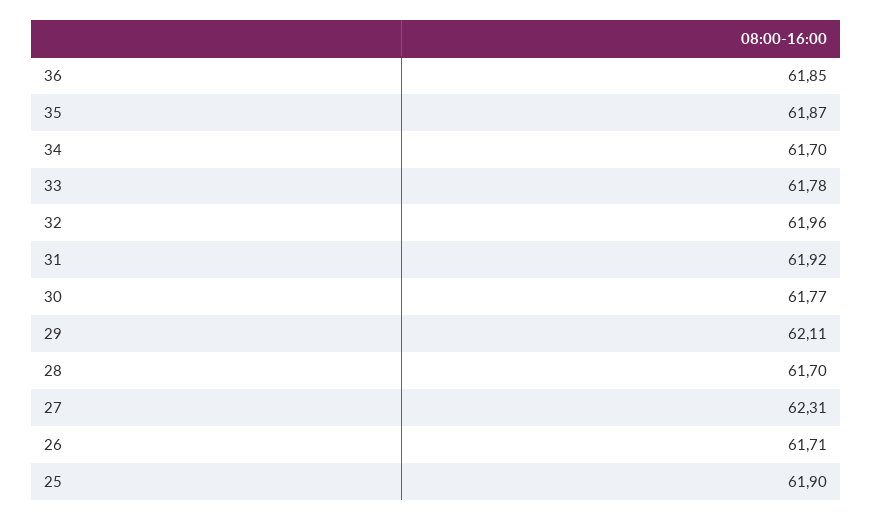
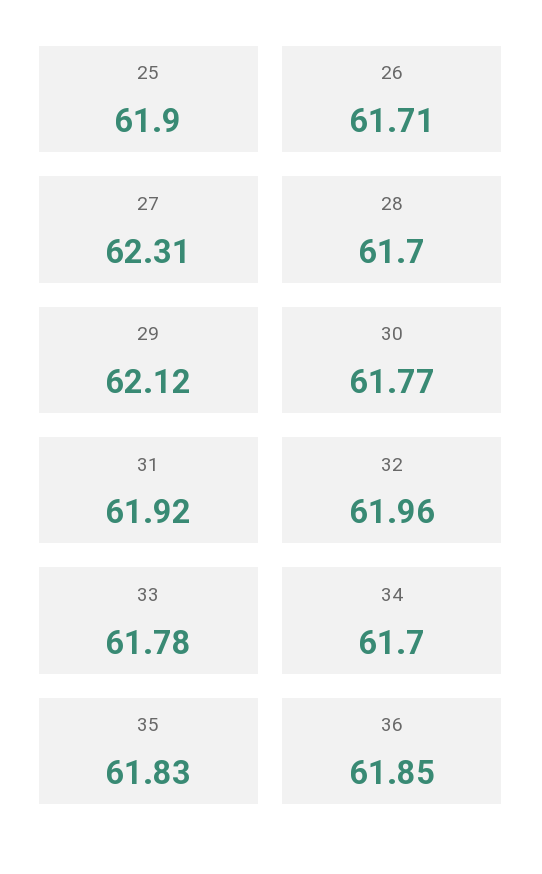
35: 61.87 -> 61.83
29: 62.11 -> 62.12

